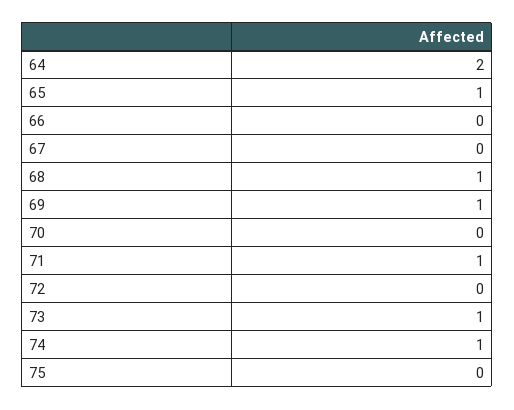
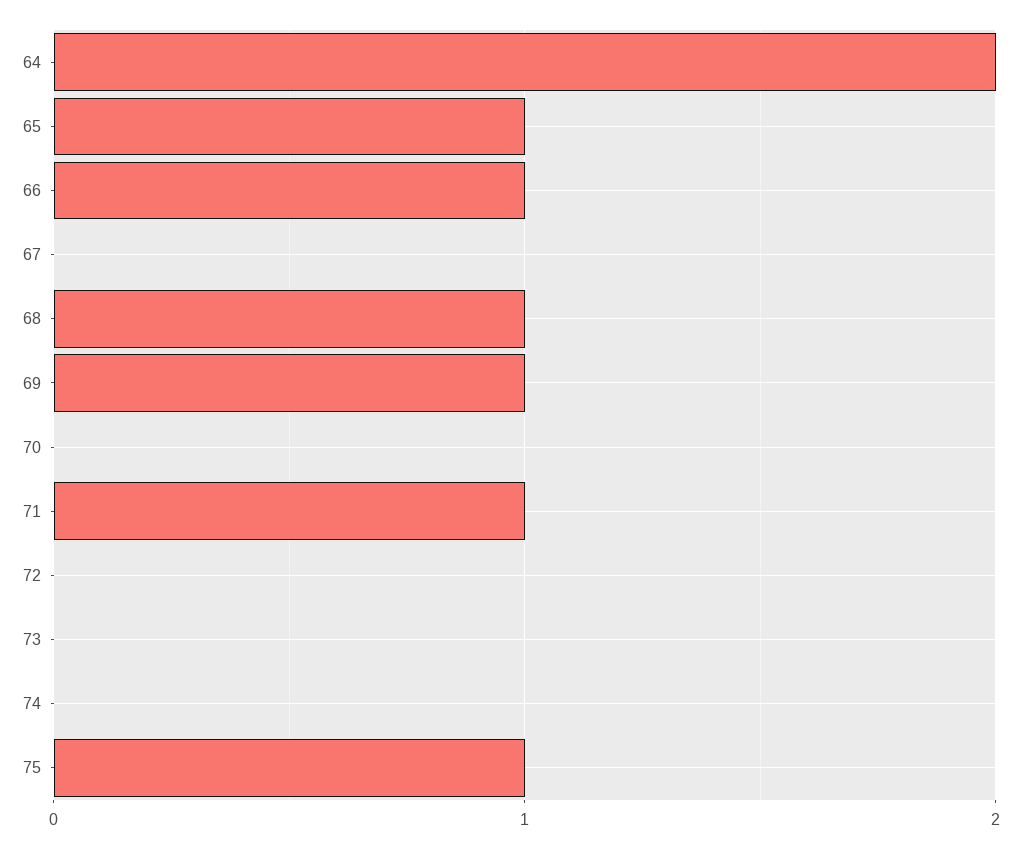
66: 0 -> 1
73: 1 -> 0
74: 1 -> 0
75: 0 -> 1

